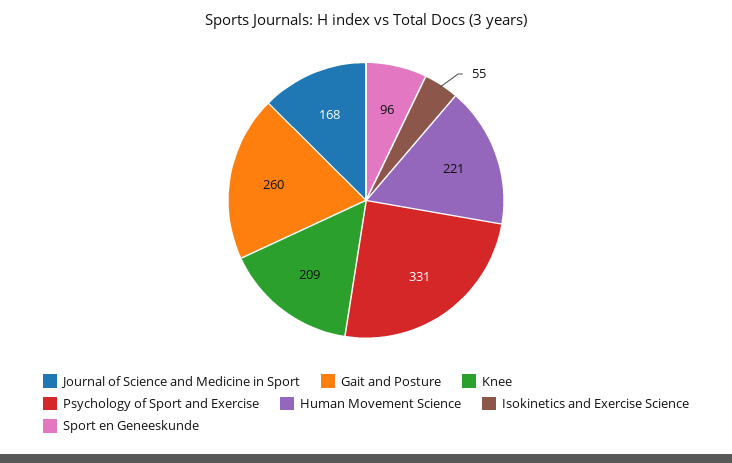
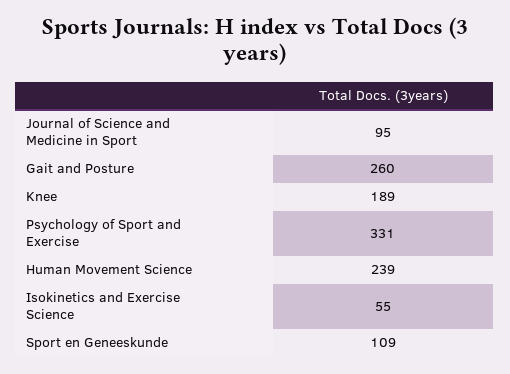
Journal of Science and Medicine in Sport: 168 -> 95
Knee: 209 -> 189
Human Movement Science: 221 -> 239
Sport en Geneeskunde: 96 -> 109

